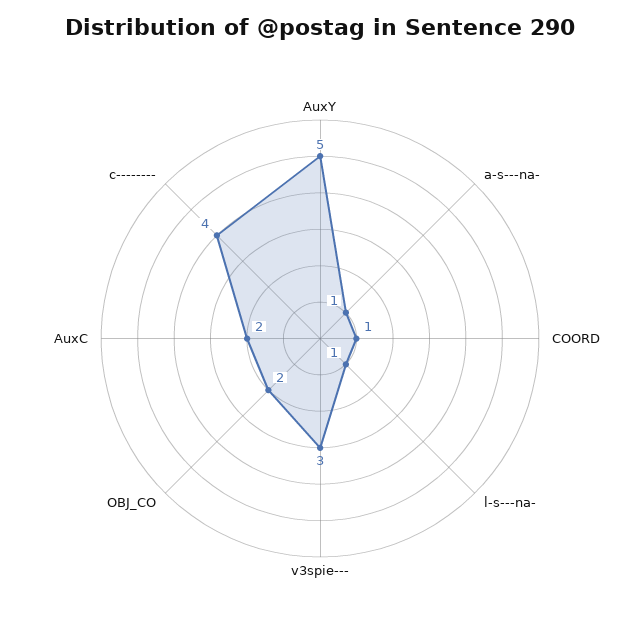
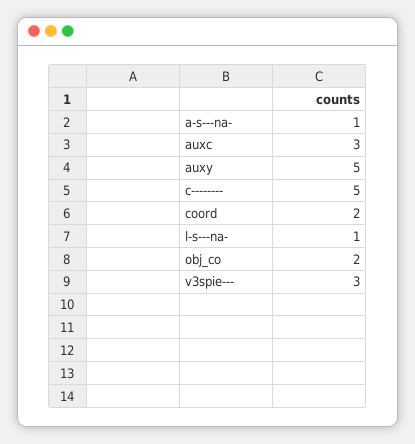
COORD: 1 -> 2
AuxC: 2 -> 3
c--------: 4 -> 5

